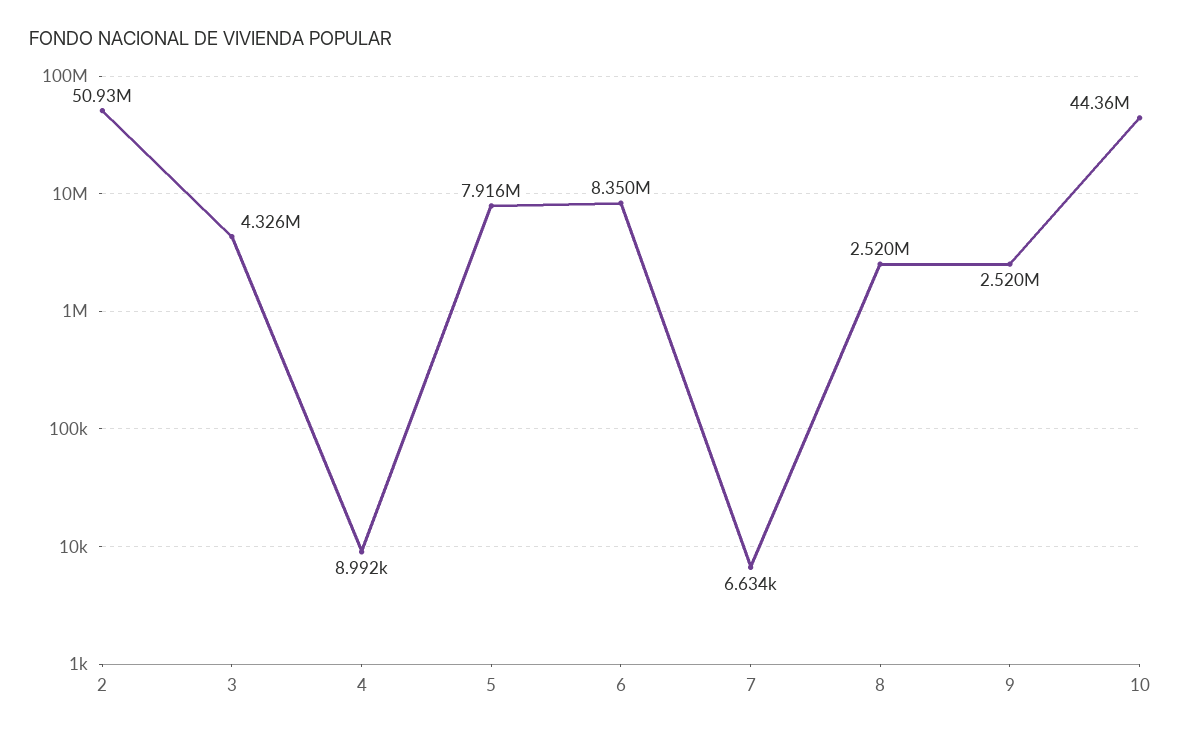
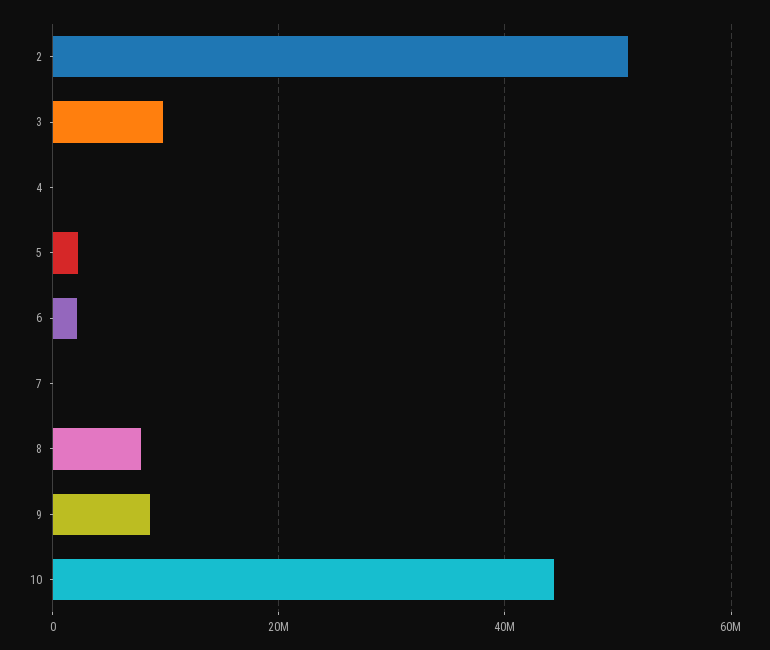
3: 4326000 -> 10000000
5: 7916000 -> 2000000
6: 8350000 -> 2000000
8: 2520000 -> 8000000
9: 2520000 -> 8000000

